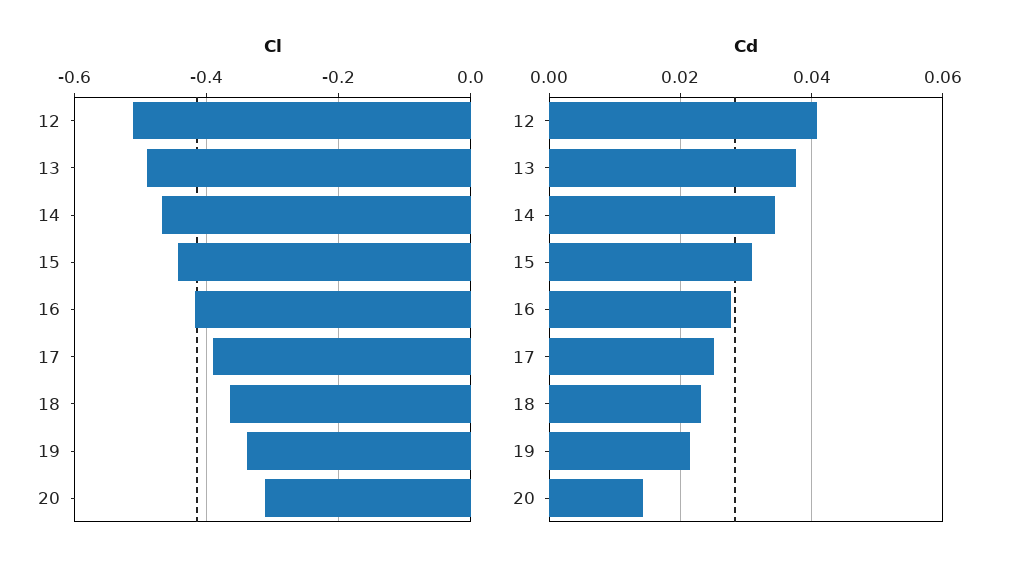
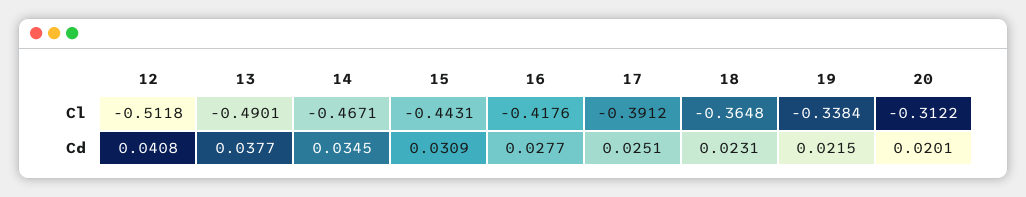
Cd, 20: 0.014 -> 0.0201

